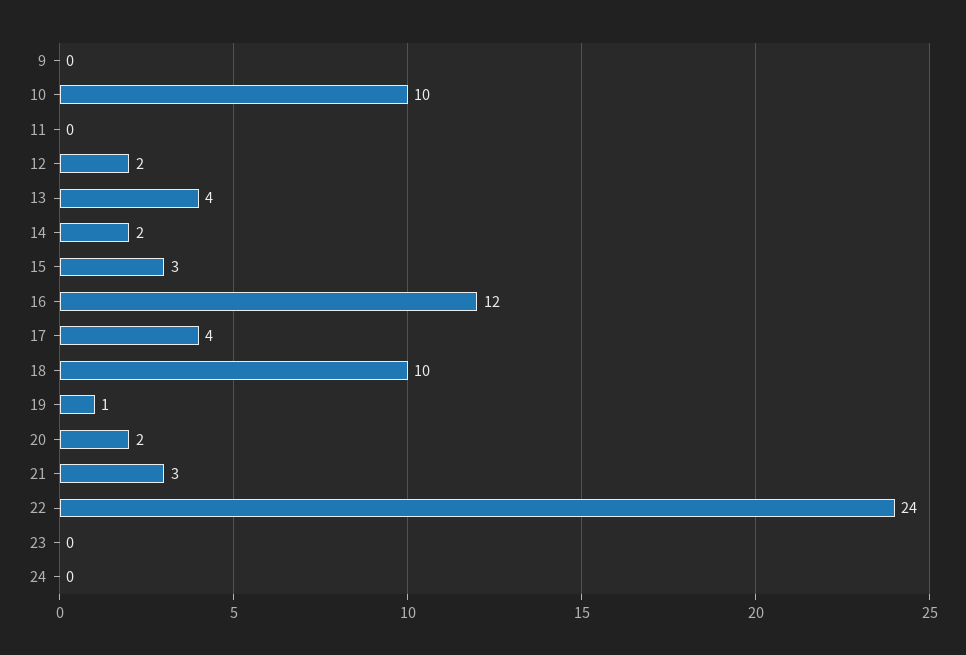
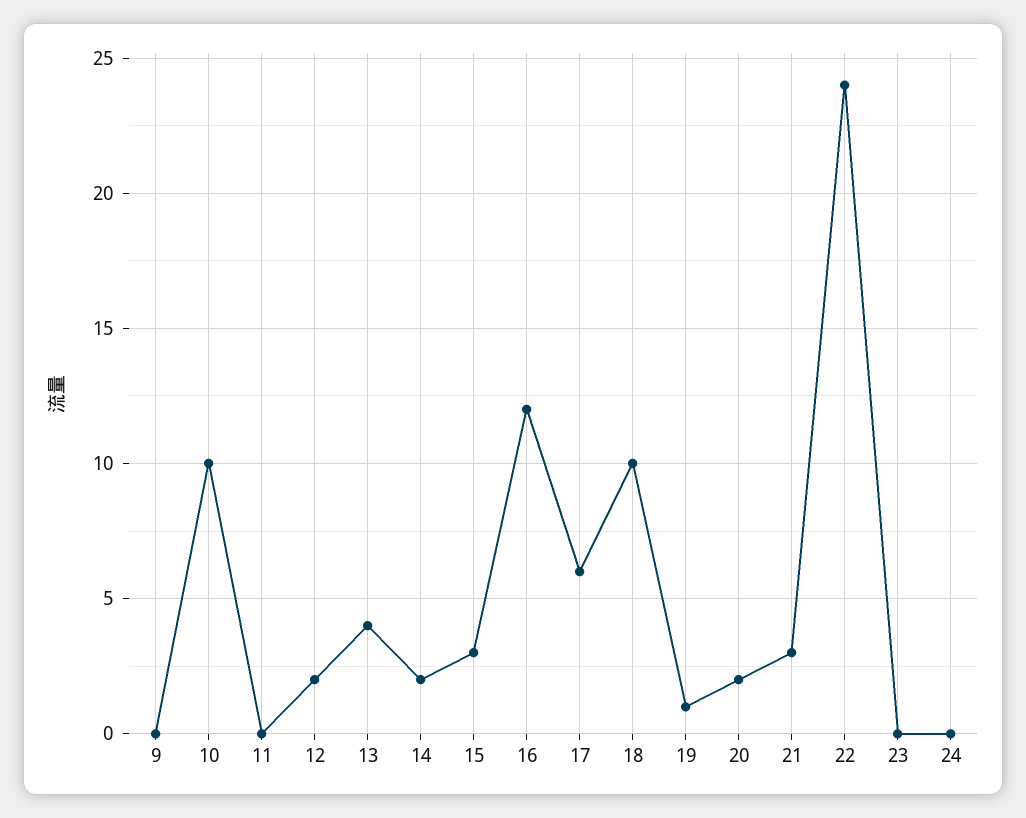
17: 4 -> 6

